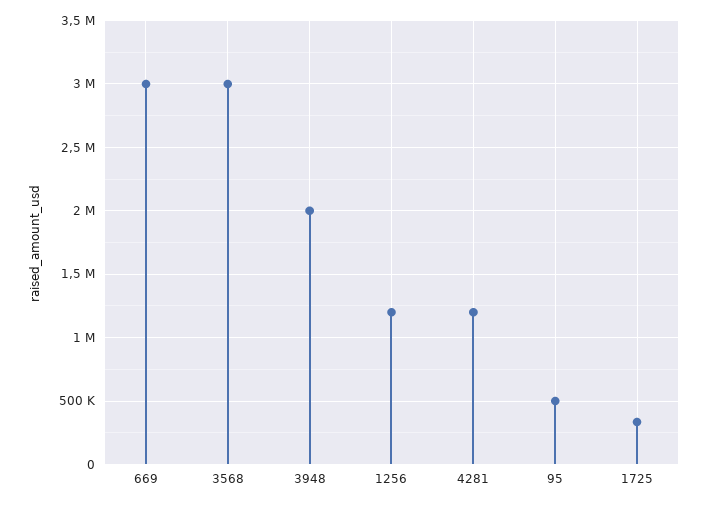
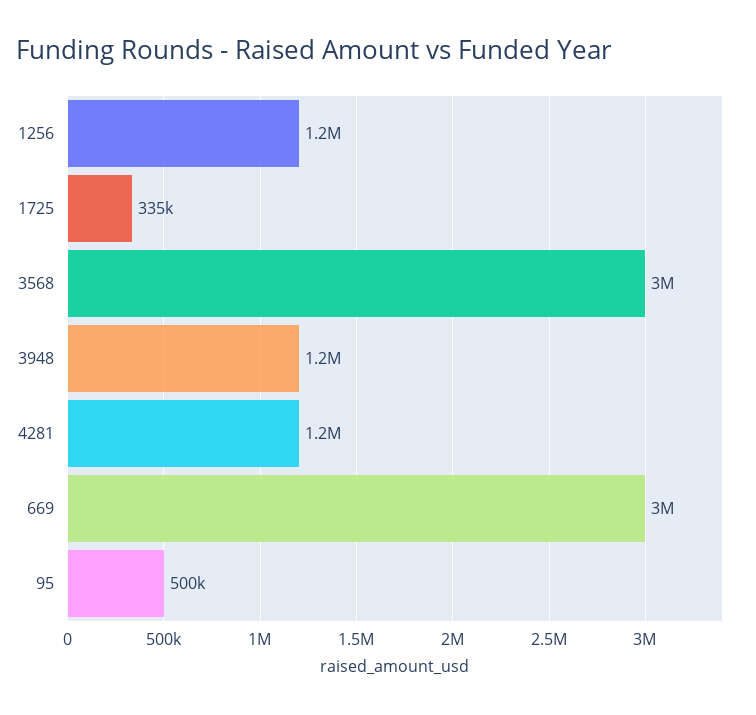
3948: 2000000 -> 1200000

